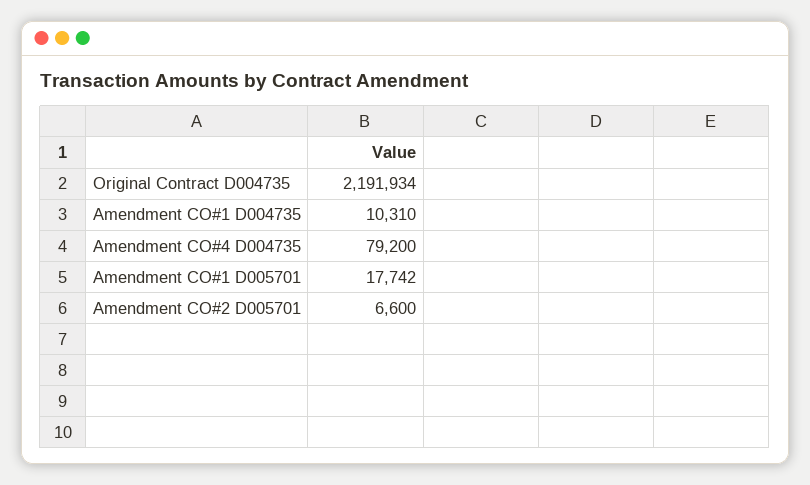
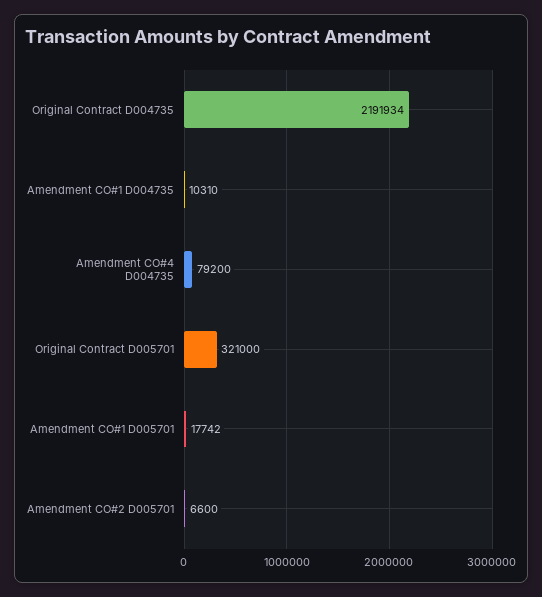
Original Contract D005701: none -> 321000

